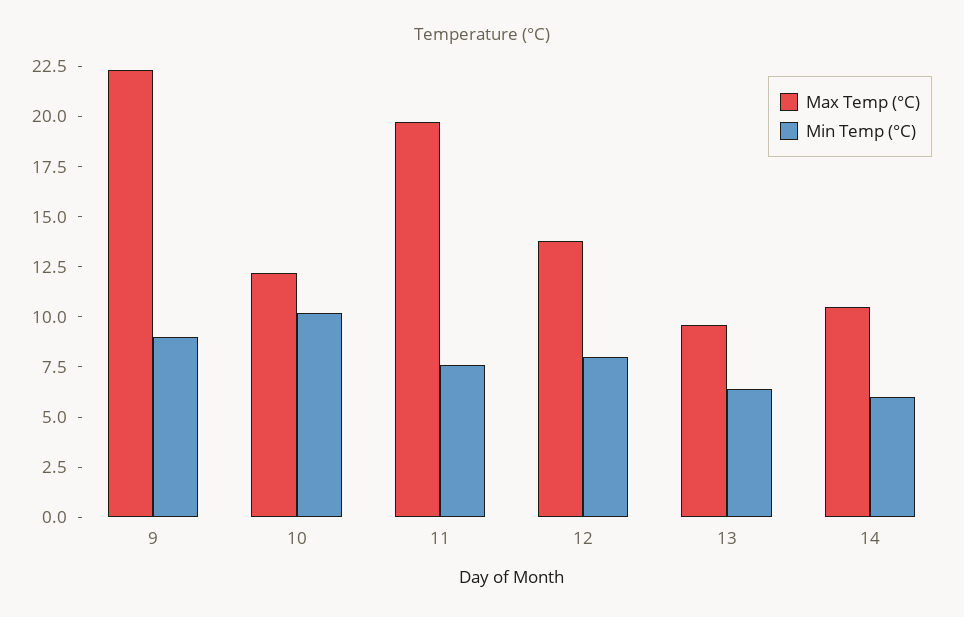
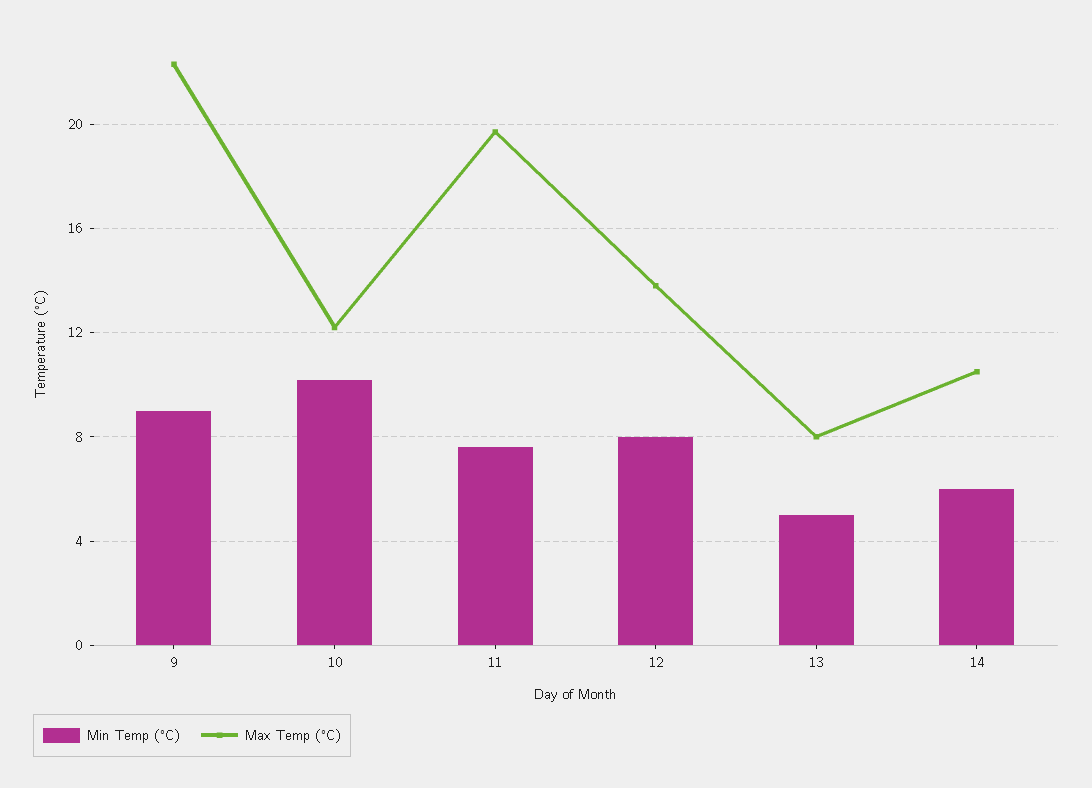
Max Temp (°C), 13: 9.5 -> 8
Min Temp (°C), 13: 6.5 -> 5

